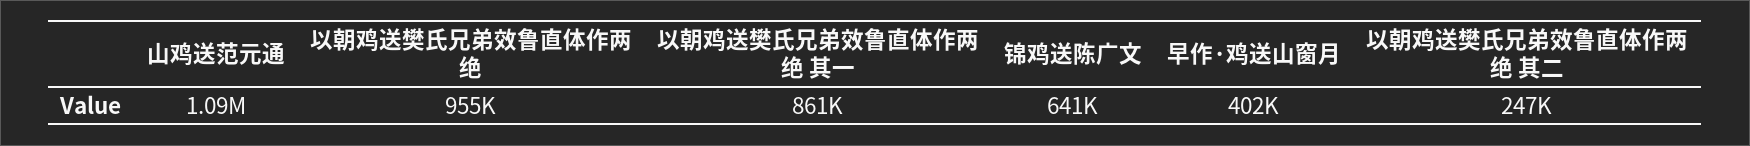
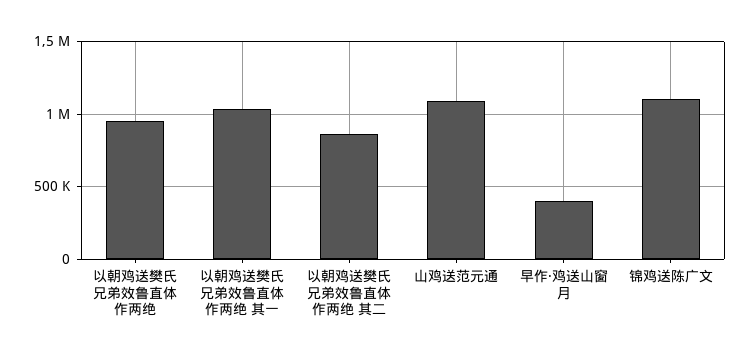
以朝鸡送樊氏兄弟效鲁直体作两绝 其一: 861000 -> 1050000
锦鸡送陈广文: 641000 -> 1100000
以朝鸡送樊氏兄弟效鲁直体作两绝 其二: 247000 -> 850000

